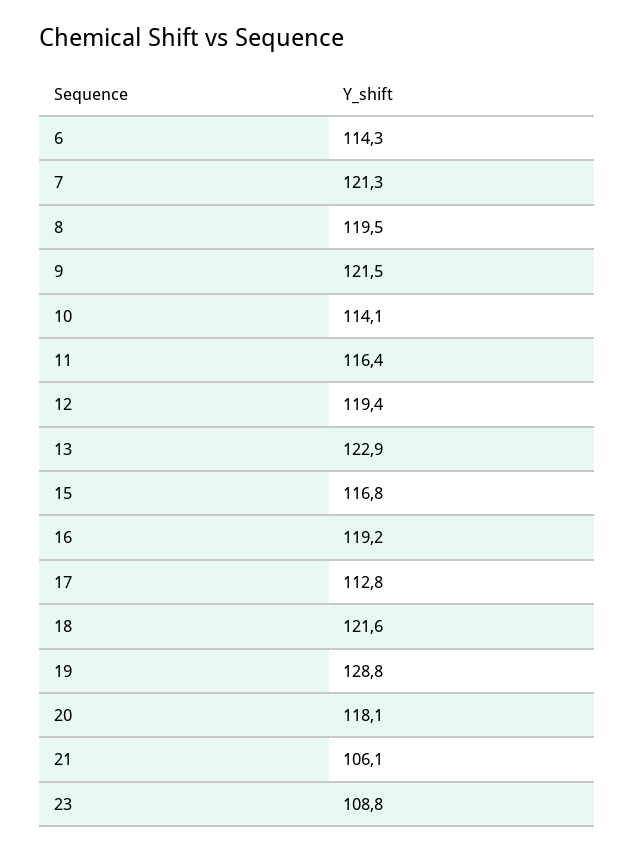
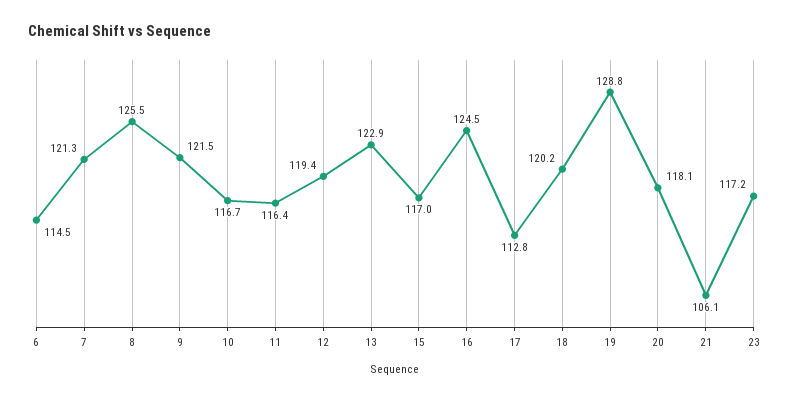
6: 114.3 -> 114.5
8: 119.5 -> 125.5
10: 114.1 -> 116.7
15: 116.8 -> 117
16: 119.2 -> 124.5
18: 121.6 -> 120.2
23: 108.8 -> 117.2

